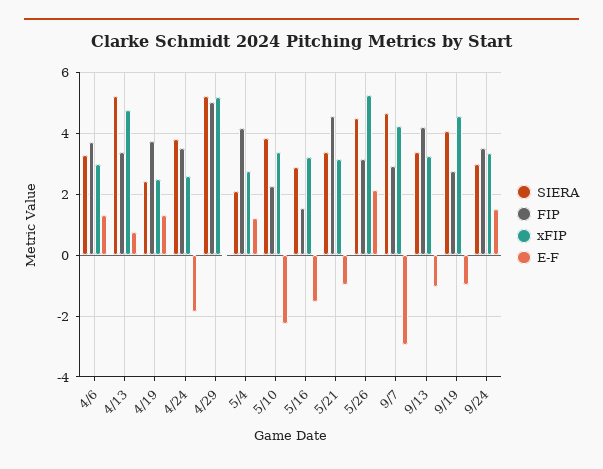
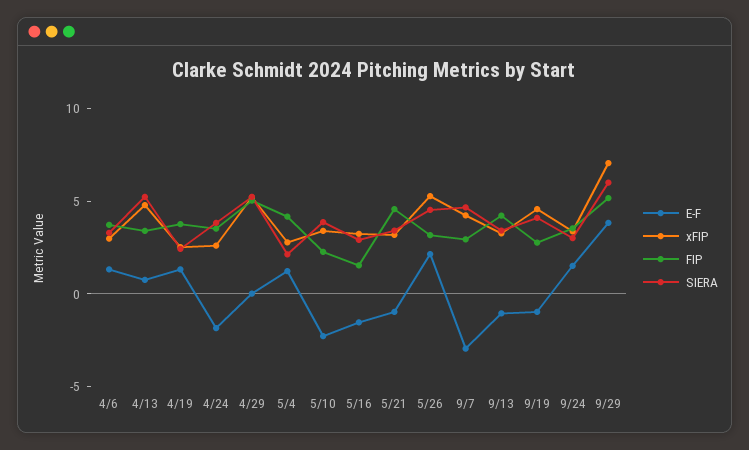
E-F, 9/29: none -> 4
xFIP, 9/29: none -> 7
FIP, 9/29: none -> 5
SIERA, 9/29: none -> 6

